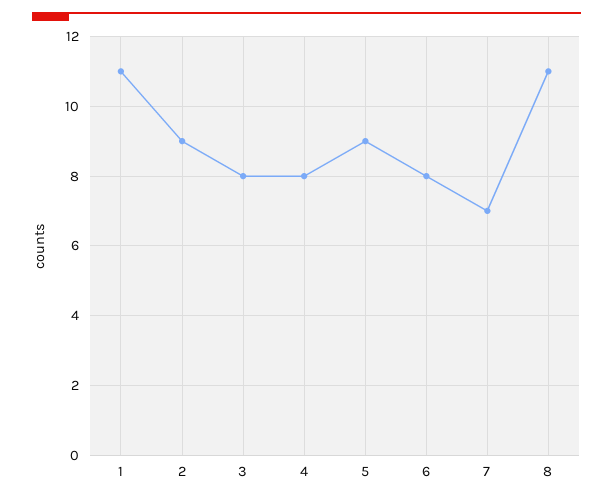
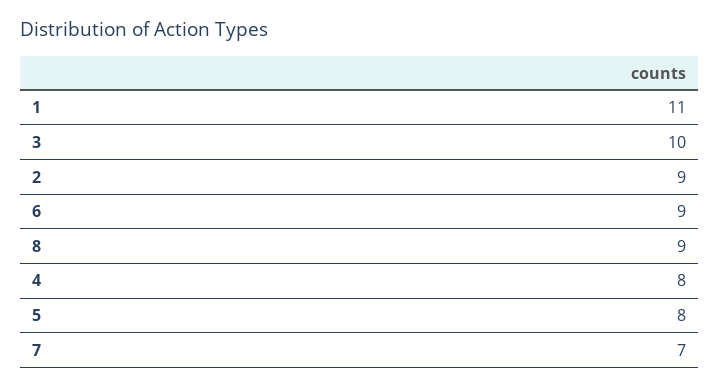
3: 8 -> 10
5: 9 -> 8
6: 8 -> 9
8: 11 -> 9

